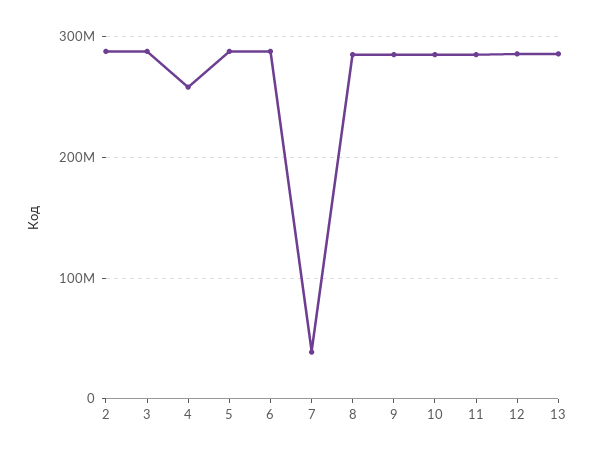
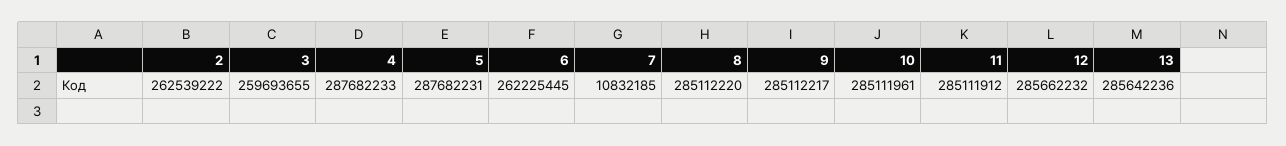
2: 290000000 -> 262539222
3: 290000000 -> 259693655
4: 260000000 -> 287682233
6: 290000000 -> 262225445
7: 40000000 -> 10832185

